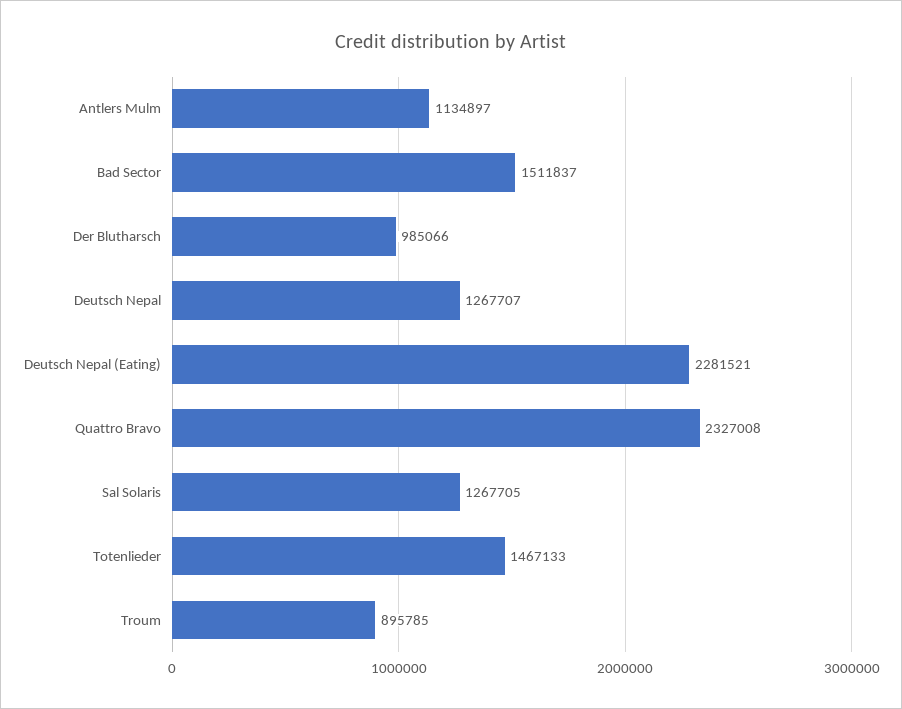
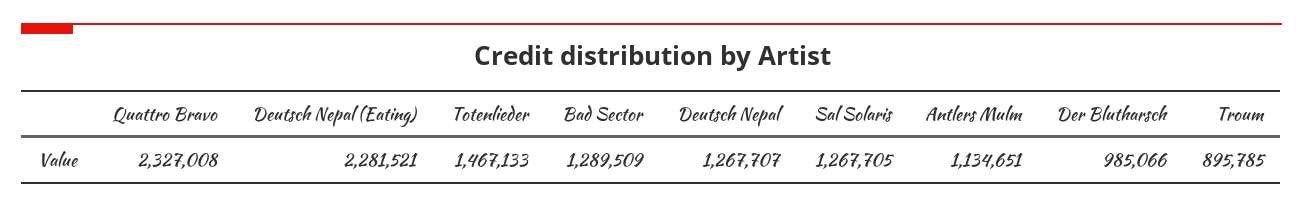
Antlers Mulm: 1134897 -> 1134651
Bad Sector: 1511837 -> 1289509

